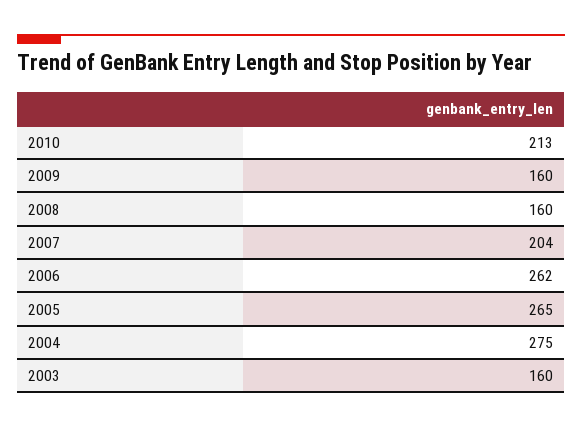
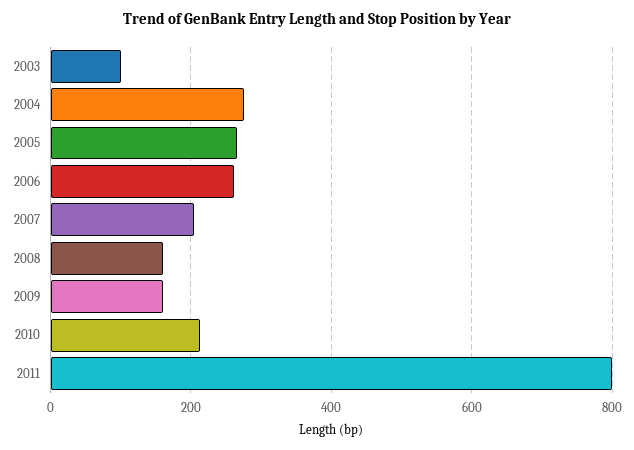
2003: 160 -> 100
2011: none -> 800

